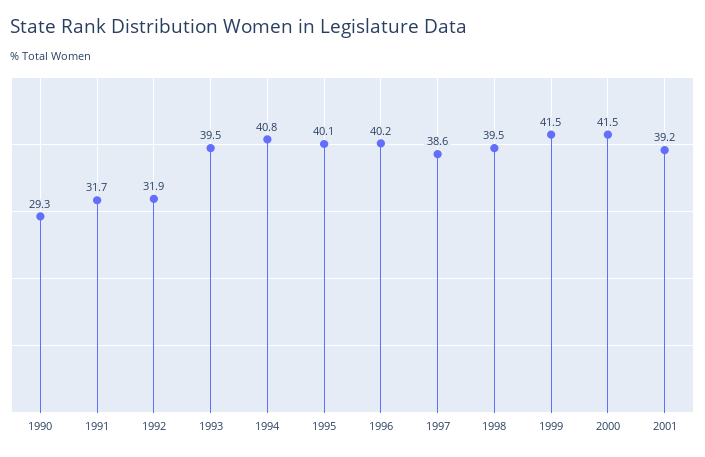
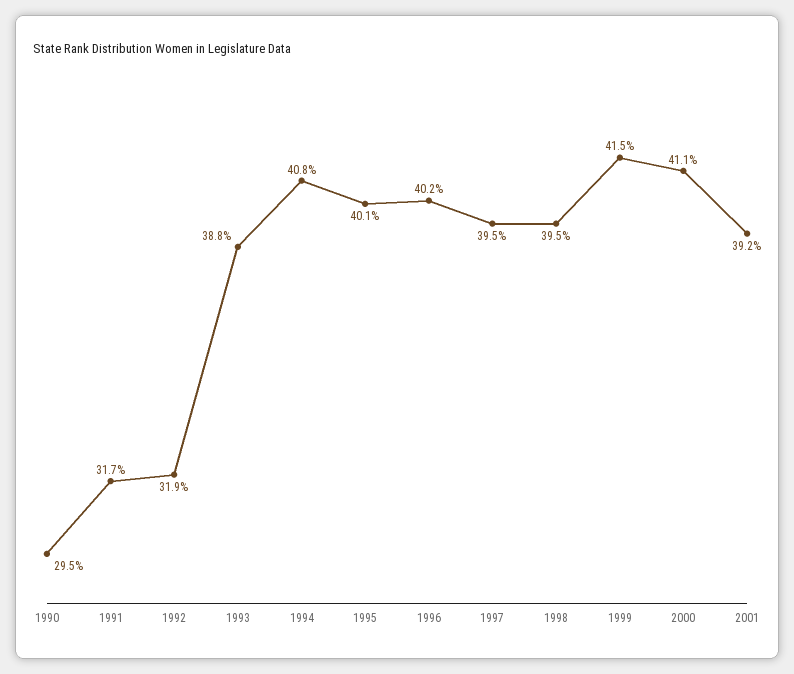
1990: 29.3 -> 29.5
1993: 39.5 -> 38.8
1997: 38.6 -> 39.5
2000: 41.5 -> 41.1

